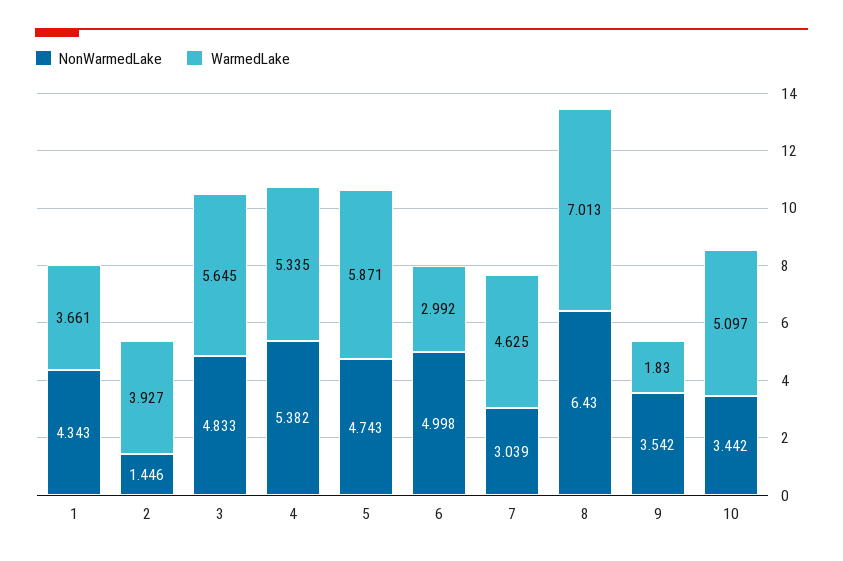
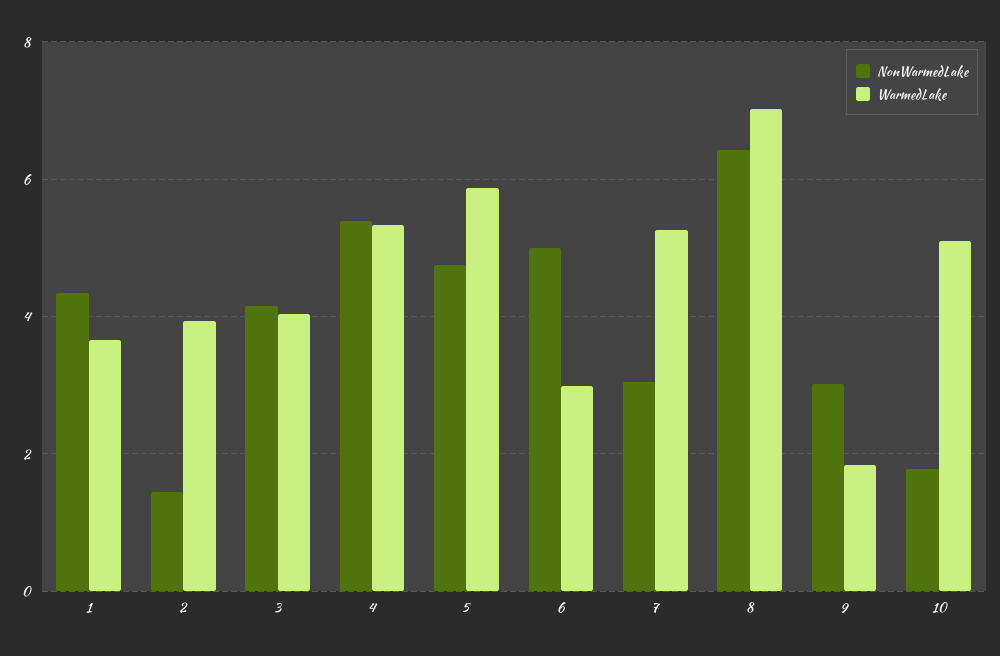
NonWarmedLake, 3: 4.833 -> 4.2
WarmedLake, 3: 5.645 -> 4
WarmedLake, 7: 4.625 -> 5.2
NonWarmedLake, 9: 3.542 -> 3
NonWarmedLake, 10: 3.442 -> 1.8

